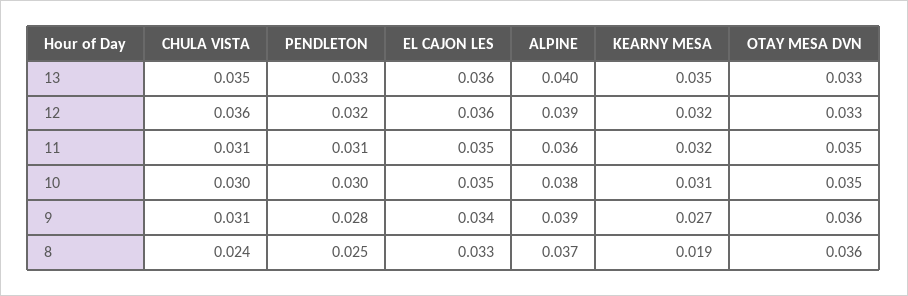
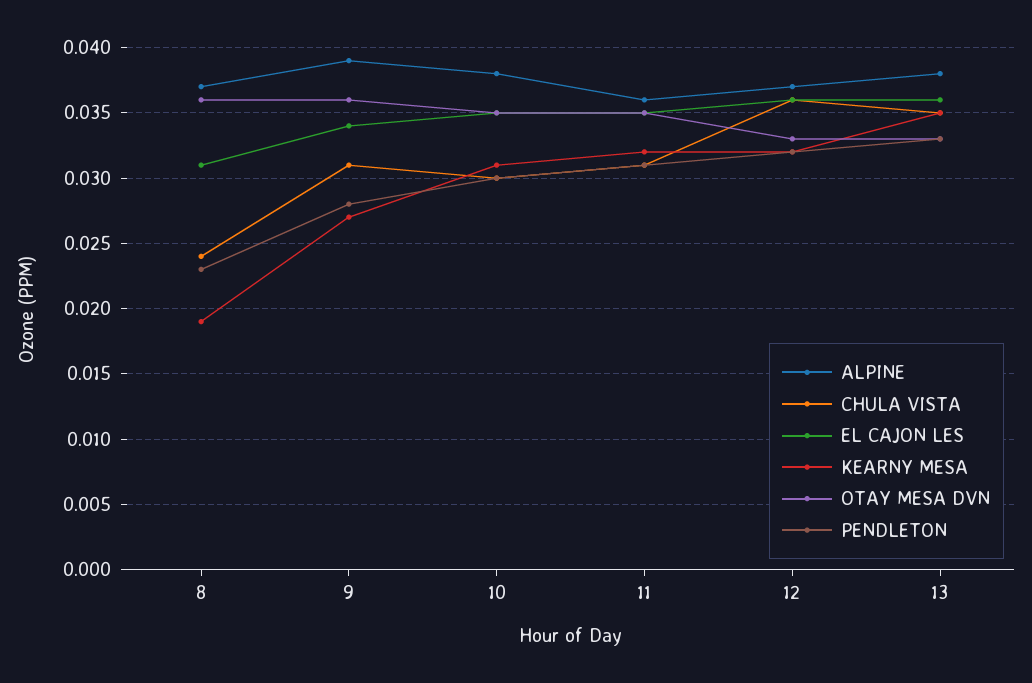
ALPINE, 13: 0.04 -> 0.038
ALPINE, 12: 0.039 -> 0.037
PENDLETON, 8: 0.025 -> 0.023
EL CAJON LES, 8: 0.033 -> 0.031

